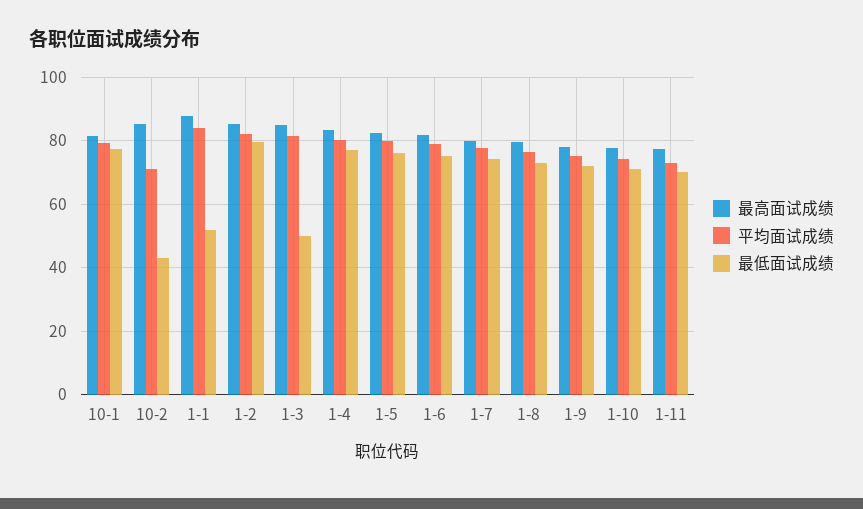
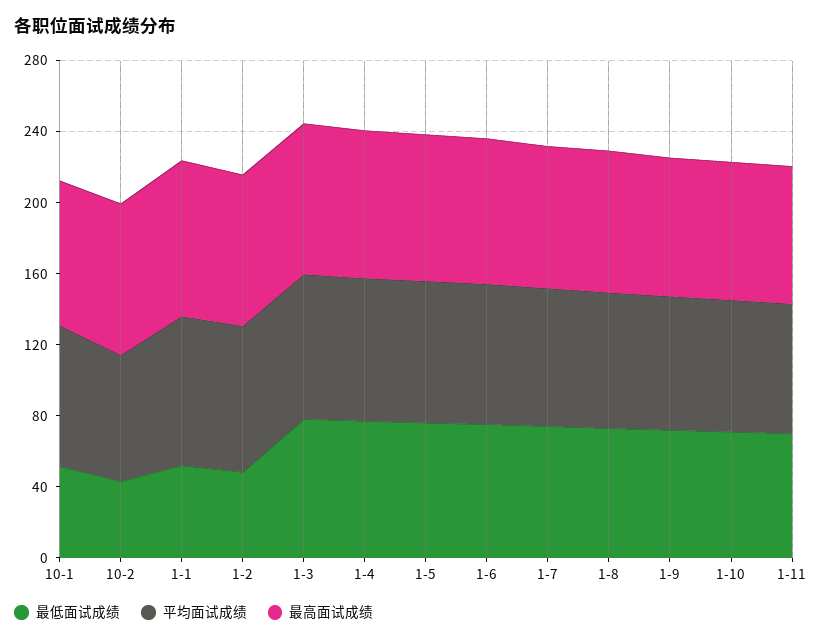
最低面试成绩, 10-1: 78 -> 50
最低面试成绩, 1-2: 80 -> 50
最低面试成绩, 1-3: 50 -> 80

